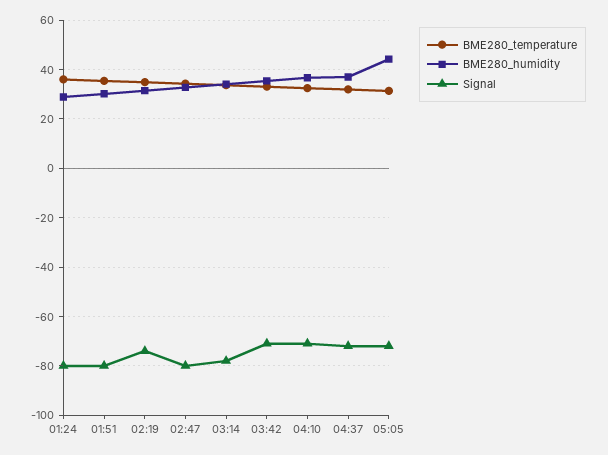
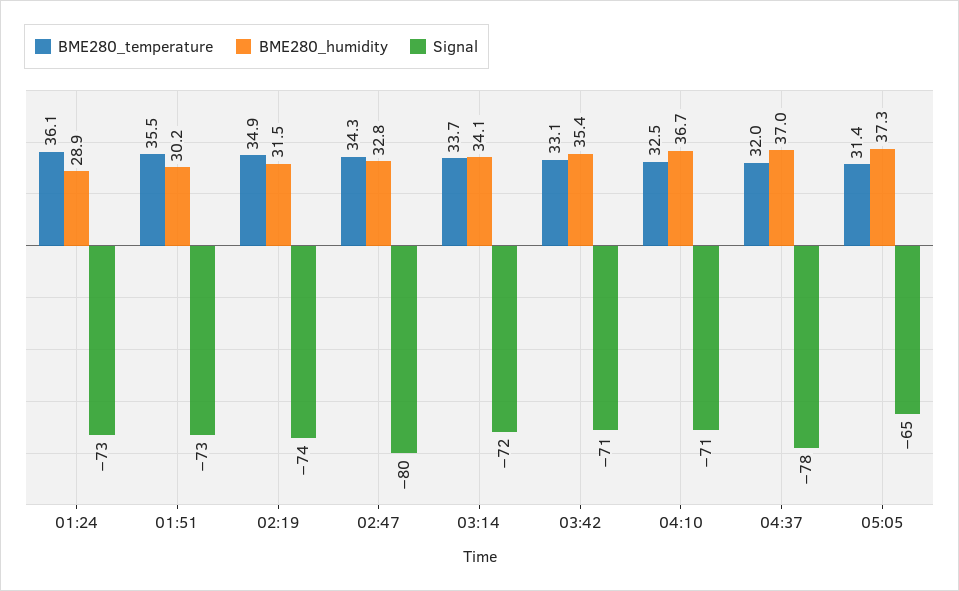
Signal, 01:24: -80 -> -73
Signal, 01:51: -80 -> -73
Signal, 03:14: -77.5 -> -72
Signal, 04:37: -72.5 -> -78
BME280_humidity, 05:05: 45 -> 37.3
Signal, 05:05: -72.5 -> -65

